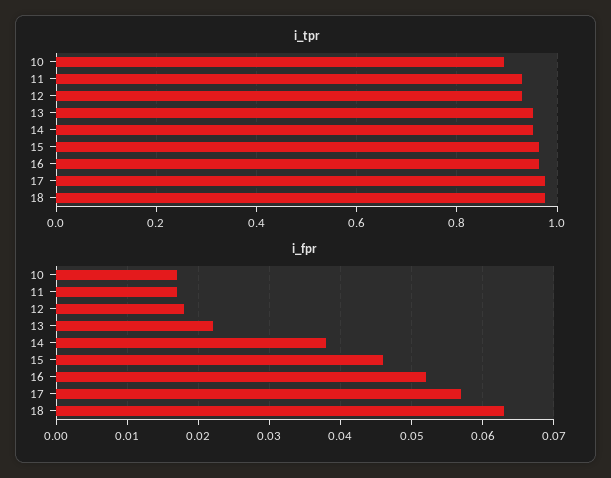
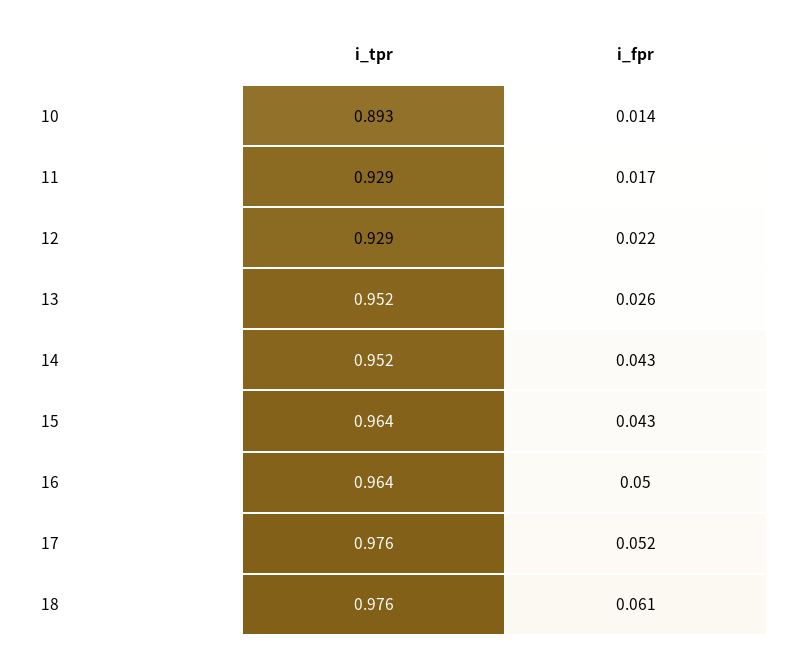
i_fpr, 10: 0.017 -> 0.014
i_fpr, 12: 0.018 -> 0.022
i_fpr, 13: 0.022 -> 0.026
i_fpr, 14: 0.038 -> 0.043
i_fpr, 15: 0.046 -> 0.043
i_fpr, 16: 0.052 -> 0.05
i_fpr, 17: 0.057 -> 0.052
i_fpr, 18: 0.063 -> 0.061

